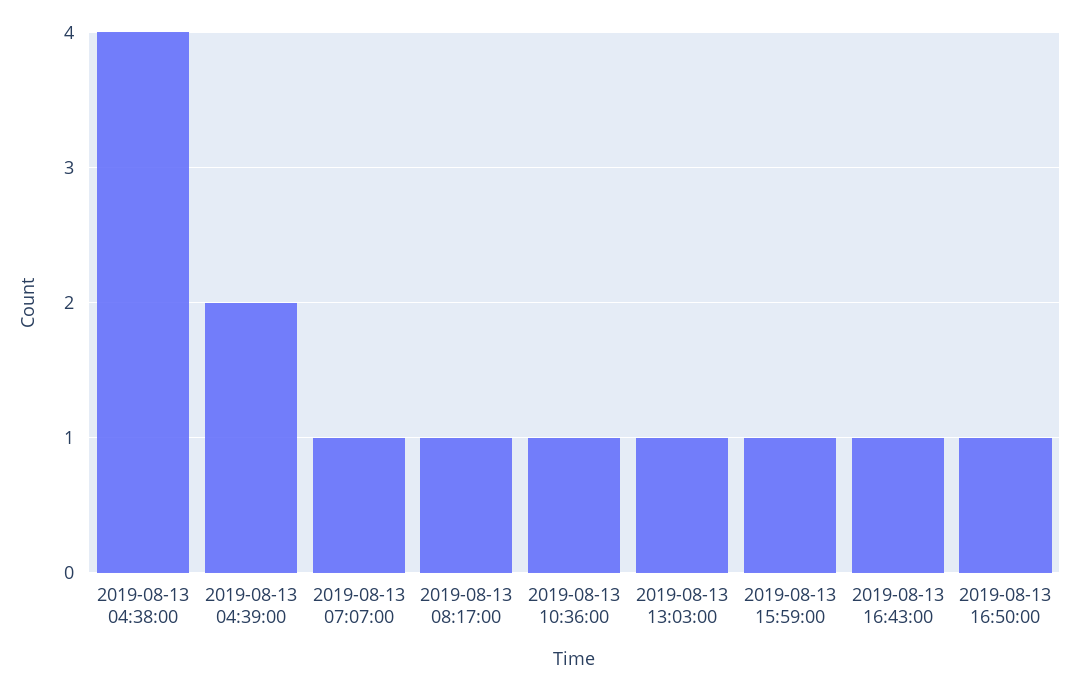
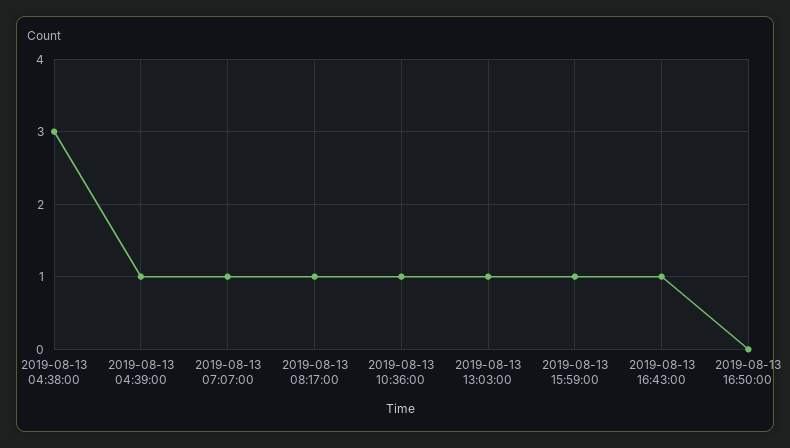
2019-08-13 04:38:00: 4 -> 3
2019-08-13 04:39:00: 2 -> 1
2019-08-13 16:50:00: 1 -> 0

